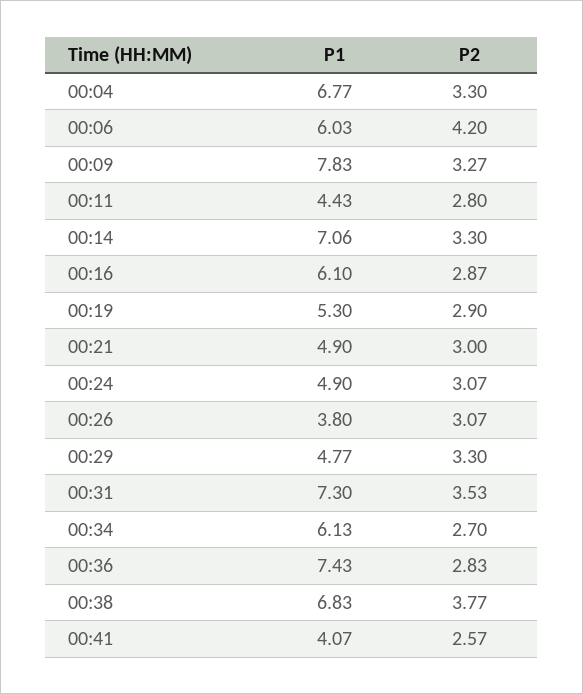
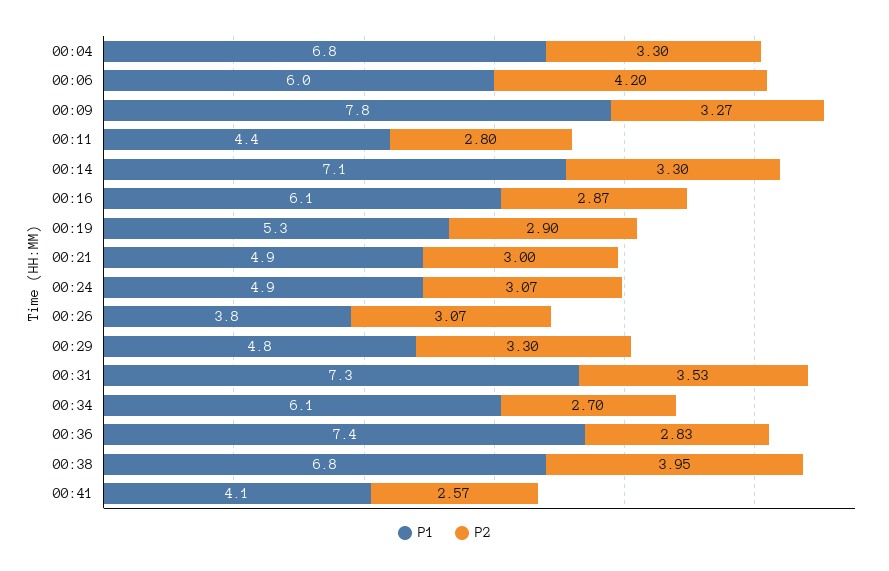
P2, 00:38: 3.77 -> 3.95

